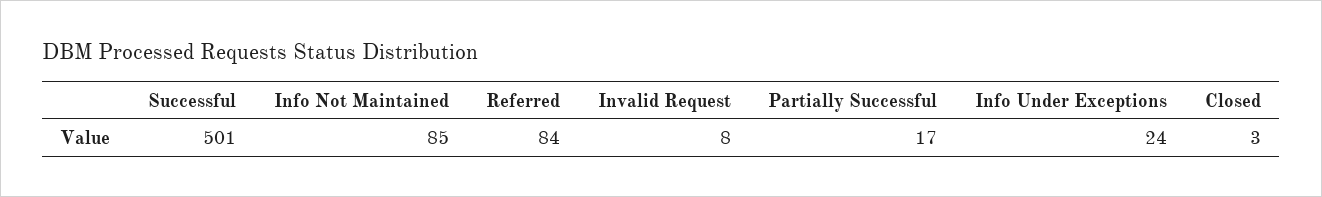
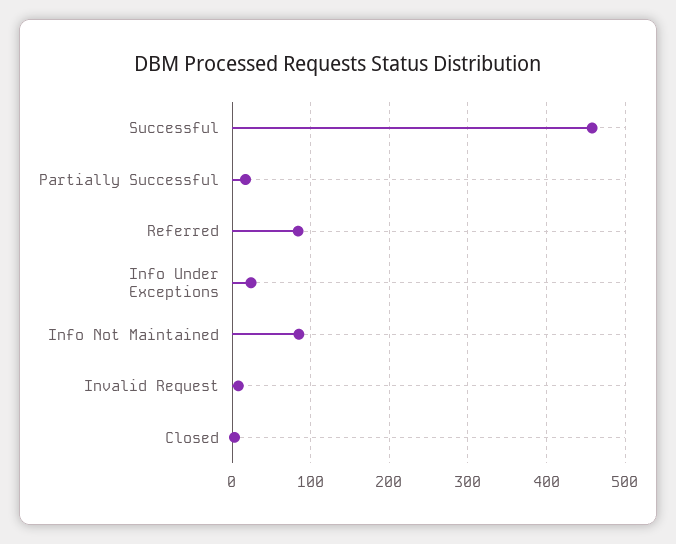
Successful: 501 -> 460

